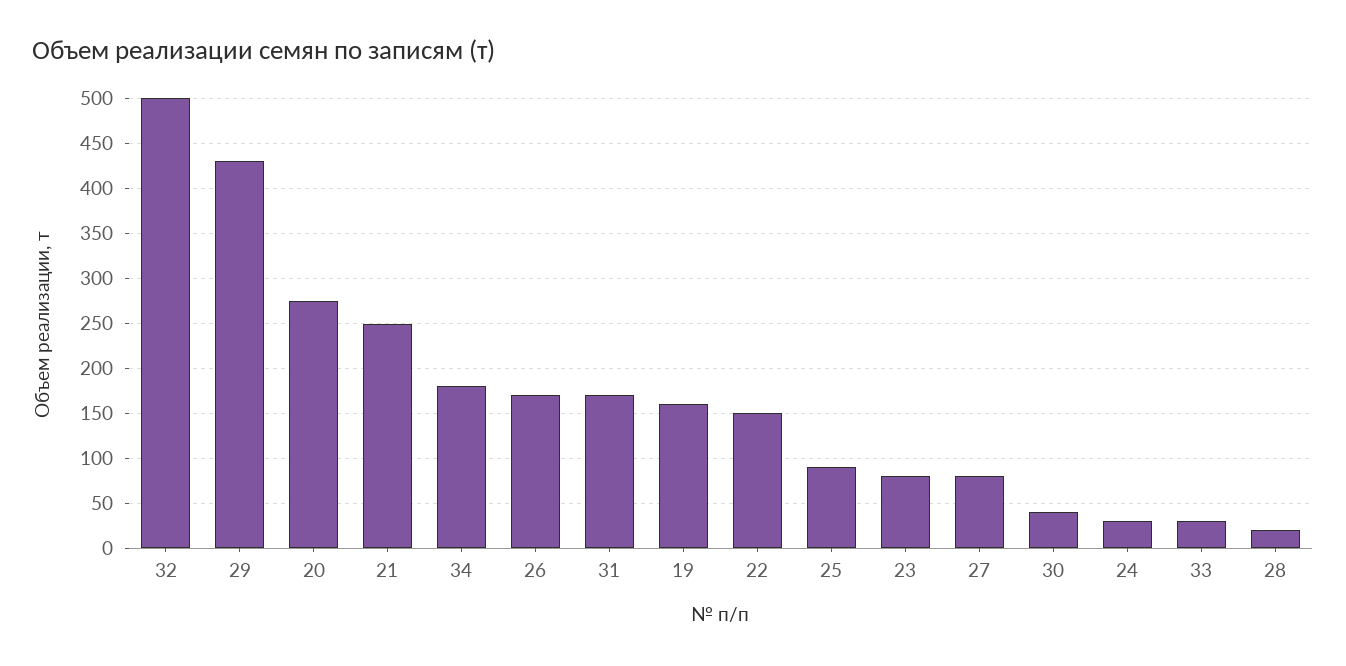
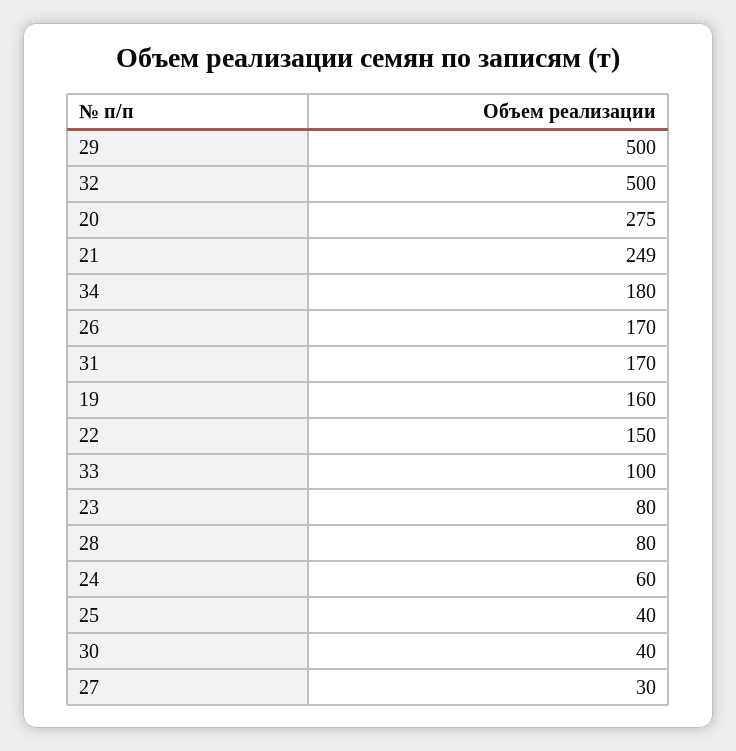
29: 430 -> 500
25: 90 -> 40
27: 80 -> 30
24: 30 -> 60
33: 30 -> 100
28: 20 -> 80

